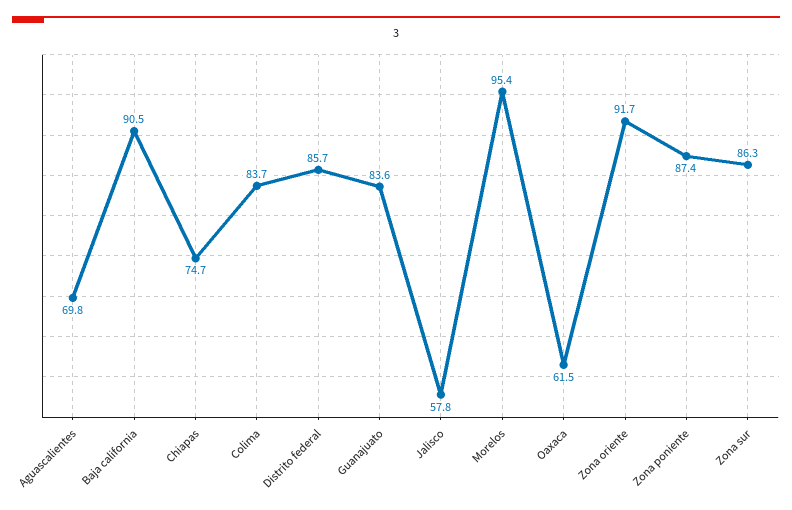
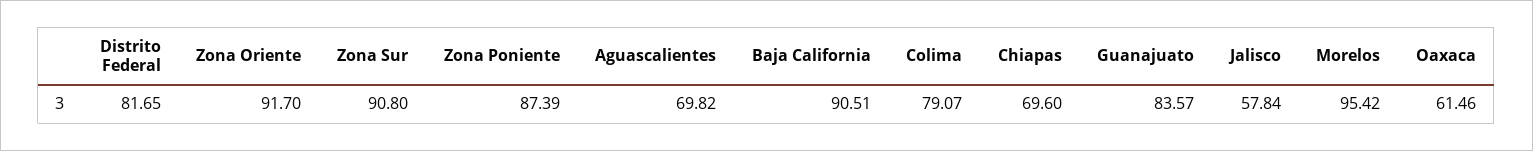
Chiapas: 74.7 -> 69.6
Colima: 83.7 -> 79.07
Distrito federal: 85.7 -> 81.65
Zona sur: 86.3 -> 90.8

